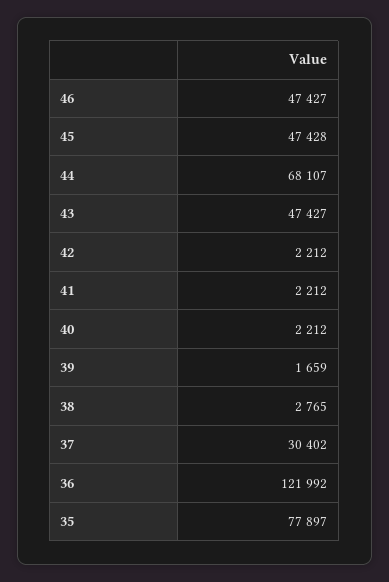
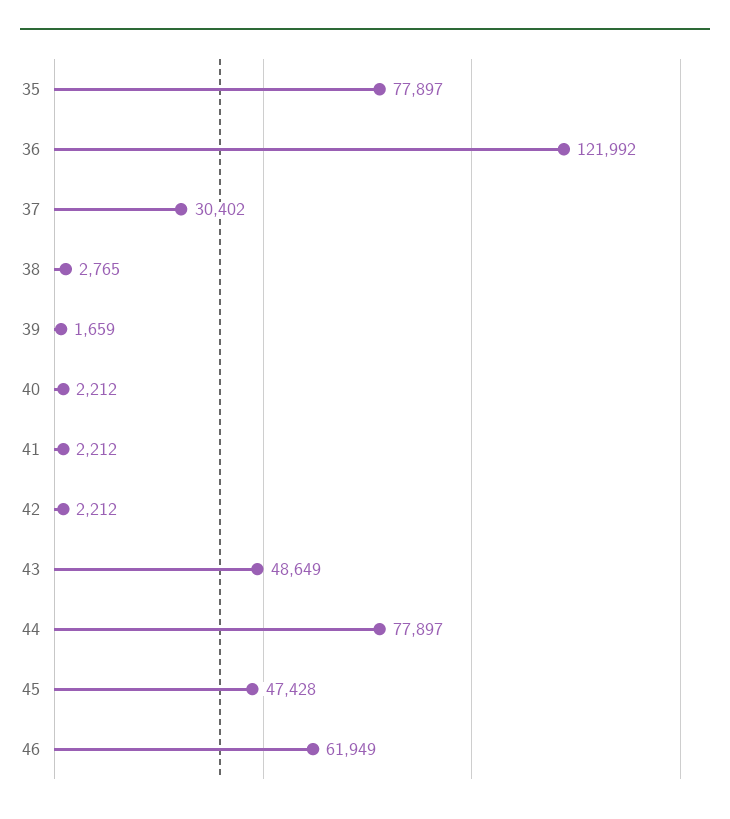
46: 47427 -> 61949
44: 68107 -> 77897
43: 47427 -> 48649

